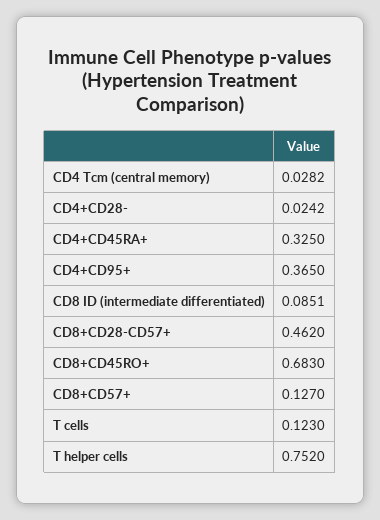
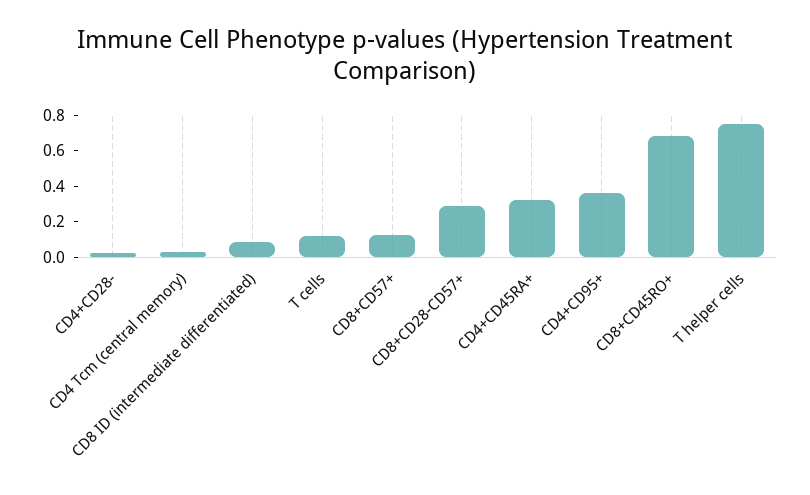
CD8+CD28-CD57+: 0.462 -> 0.3

